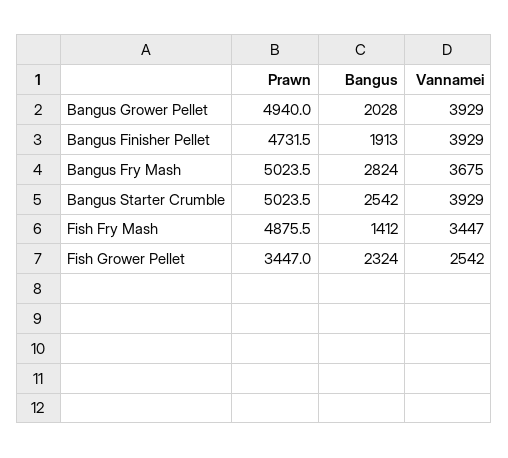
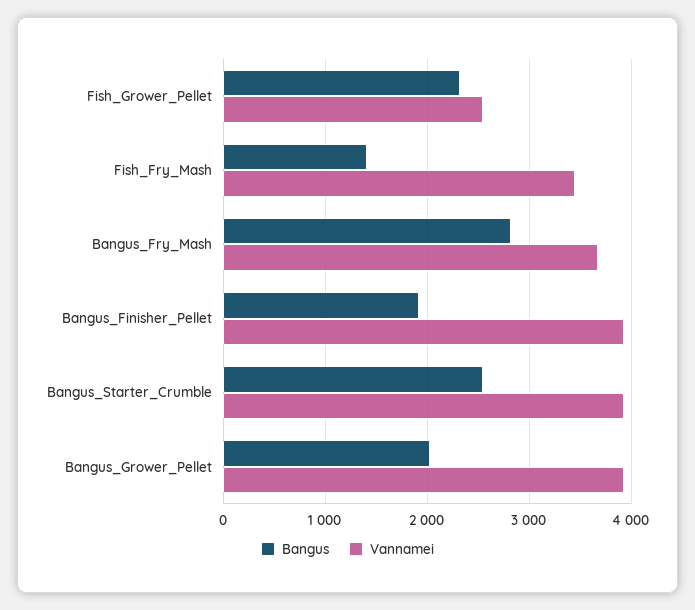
Prawn, Bangus Grower Pellet: 4940 -> none
Prawn, Bangus Finisher Pellet: 4731.5 -> none
Prawn, Bangus Fry Mash: 5023.5 -> none
Prawn, Bangus Starter Crumble: 5023.5 -> none
Prawn, Fish Fry Mash: 4875.5 -> none
Prawn, Fish Grower Pellet: 3447 -> none

